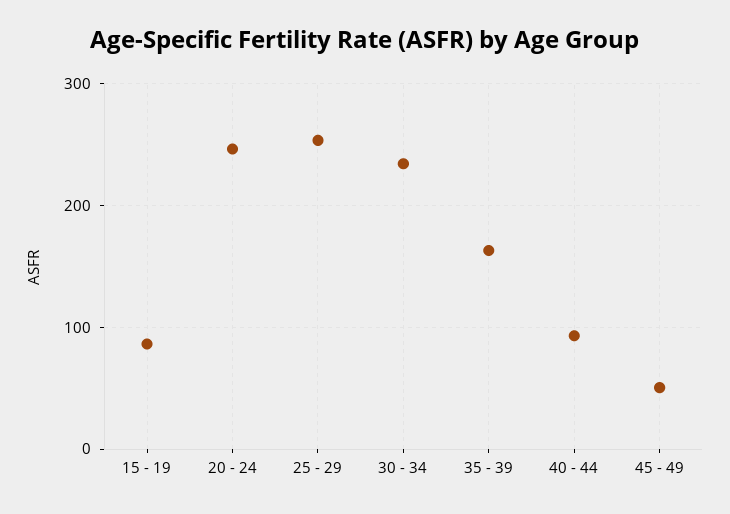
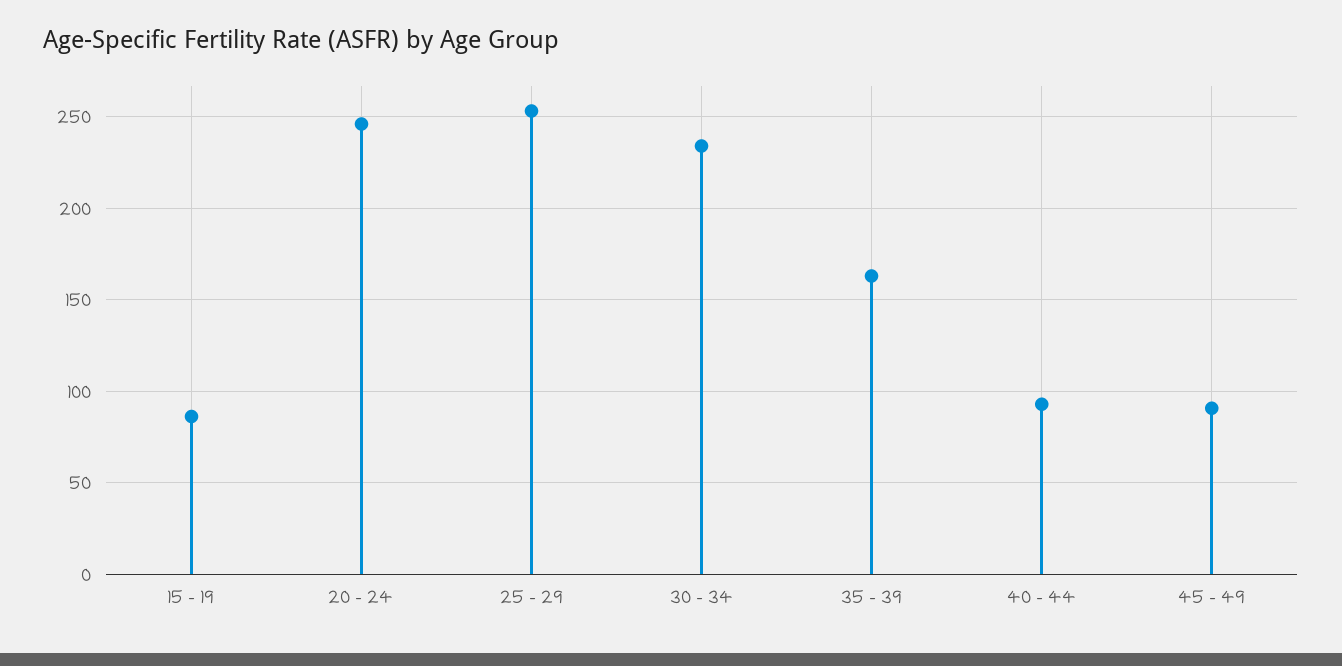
45 - 49: 50 -> 90

